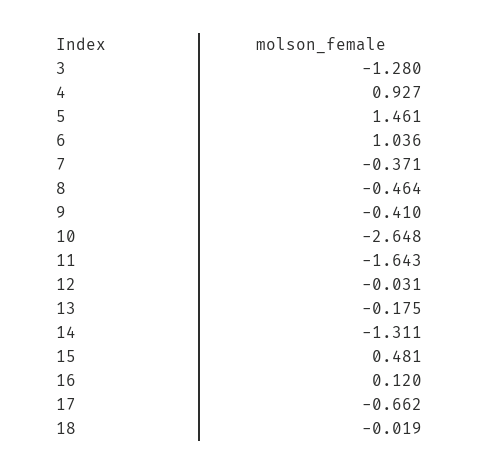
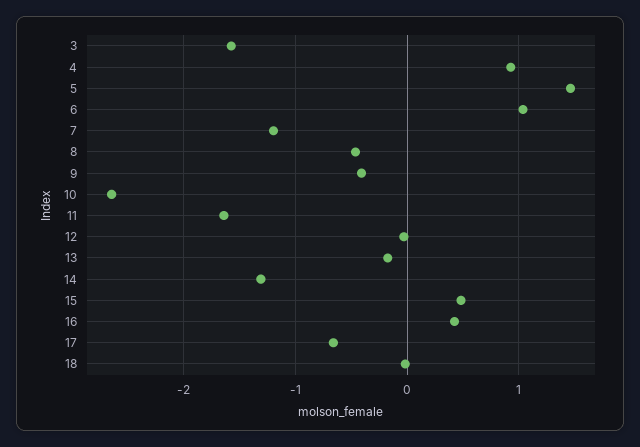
3: -1.28 -> -1.6
7: -0.371 -> -1.2
16: 0.12 -> 0.4

